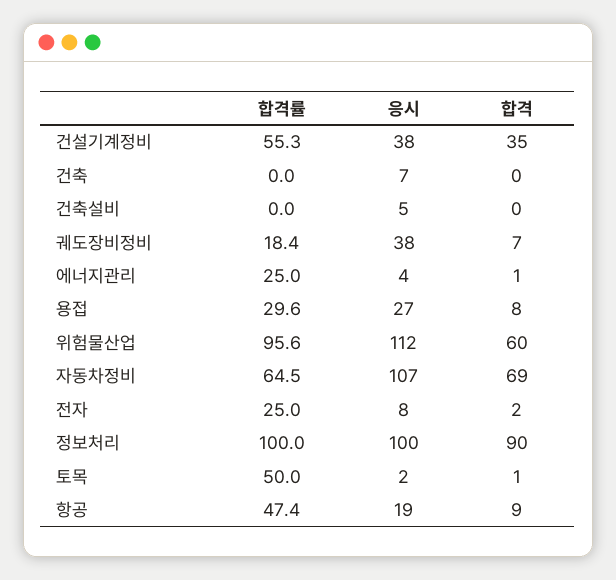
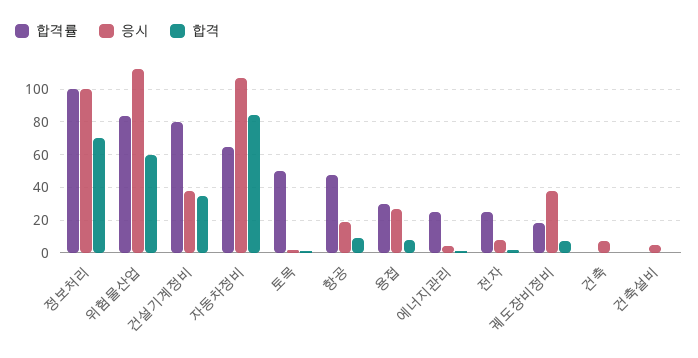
합격률, 건설기계정비: 55.3 -> 80
합격률, 위험물산업: 95.6 -> 85
합격, 자동차정비: 69 -> 85
합격, 정보처리: 90 -> 70

